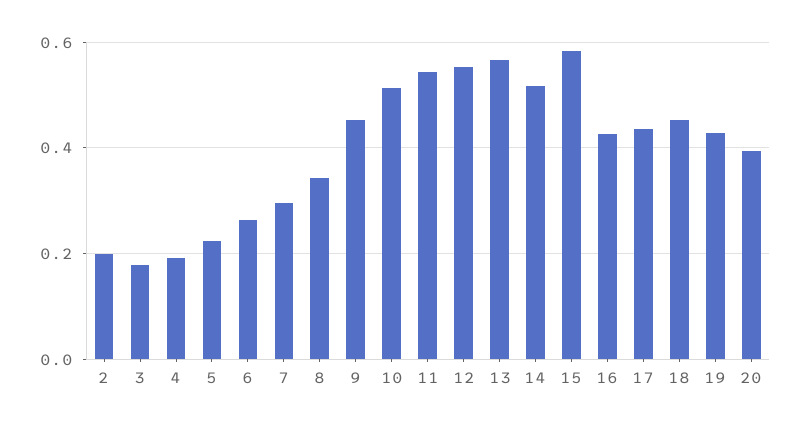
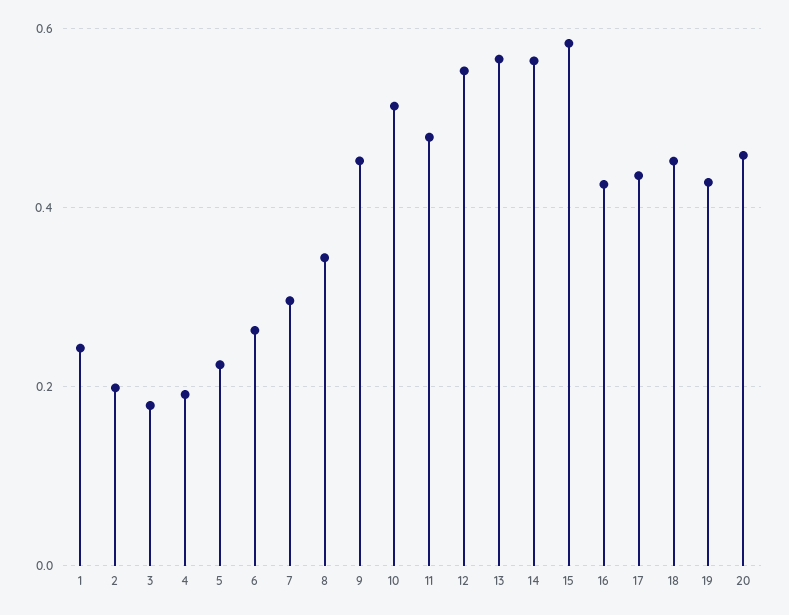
11: 0.54 -> 0.48
14: 0.52 -> 0.56
20: 0.4 -> 0.46
1: none -> 0.24

